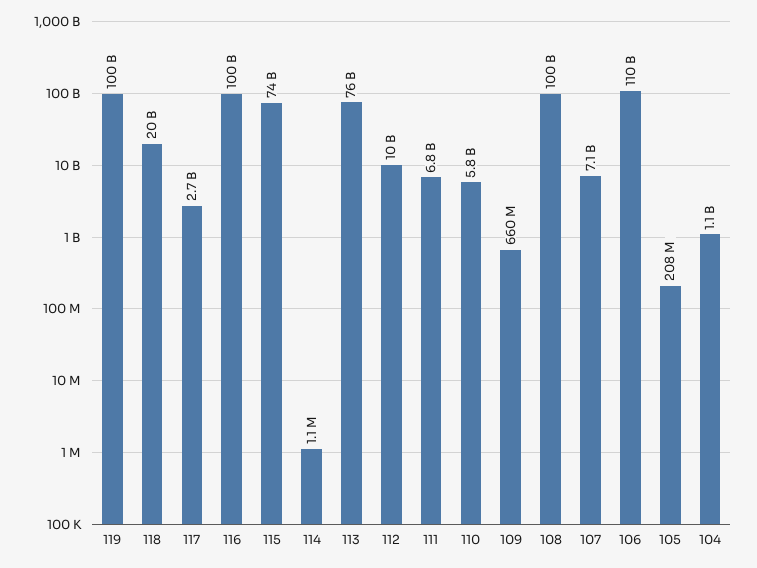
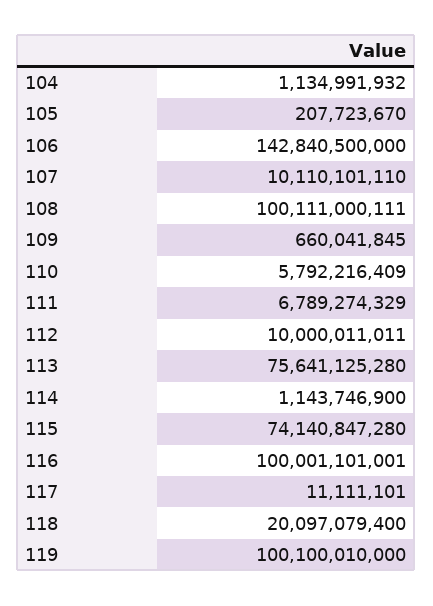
117: 2700000000 -> 11111101
114: 1100000 -> 1143746900
107: 7100000000 -> 10110101110
106: 110000000000 -> 142840500000

